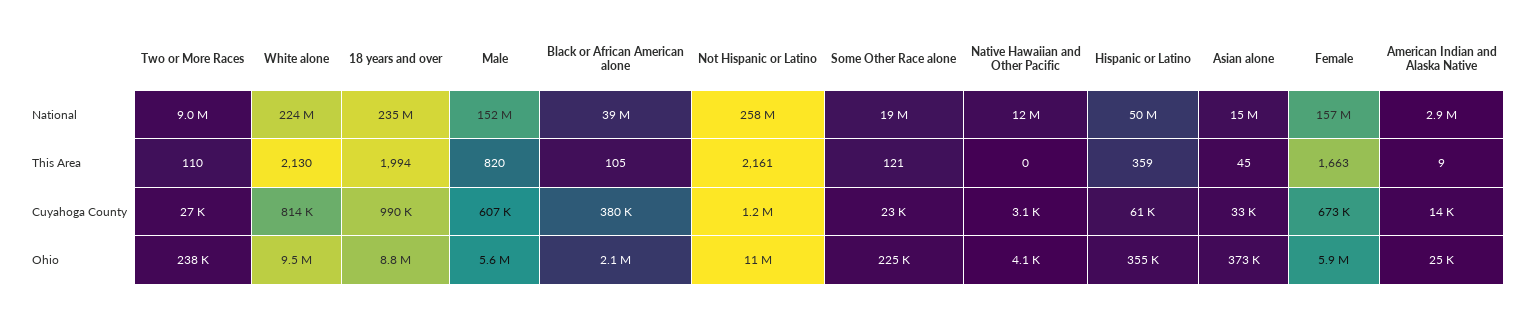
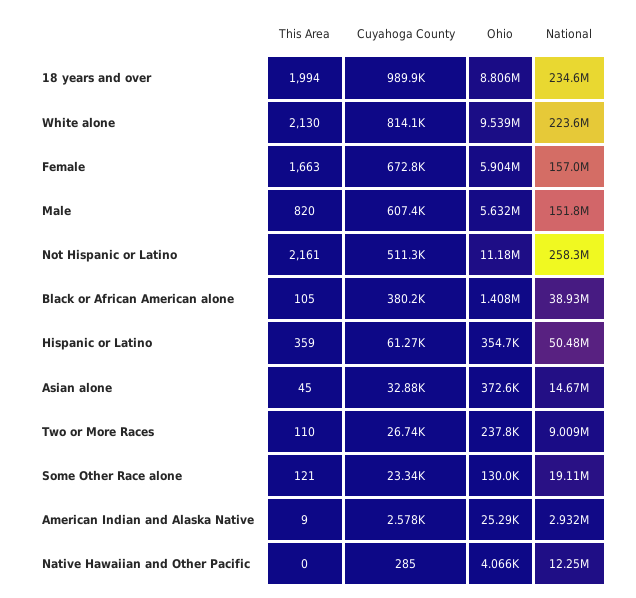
Not Hispanic or Latino, Cuyahoga County: 1200000 -> 511300
Native Hawaiian and Other Pacific, Cuyahoga County: 3100 -> 285
American Indian and Alaska Native, Cuyahoga County: 14000 -> 2578
Black or African American alone, Ohio: 2100000 -> 1408000
Some Other Race alone, Ohio: 225000 -> 130000

